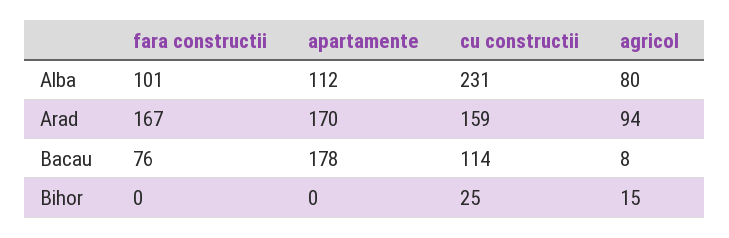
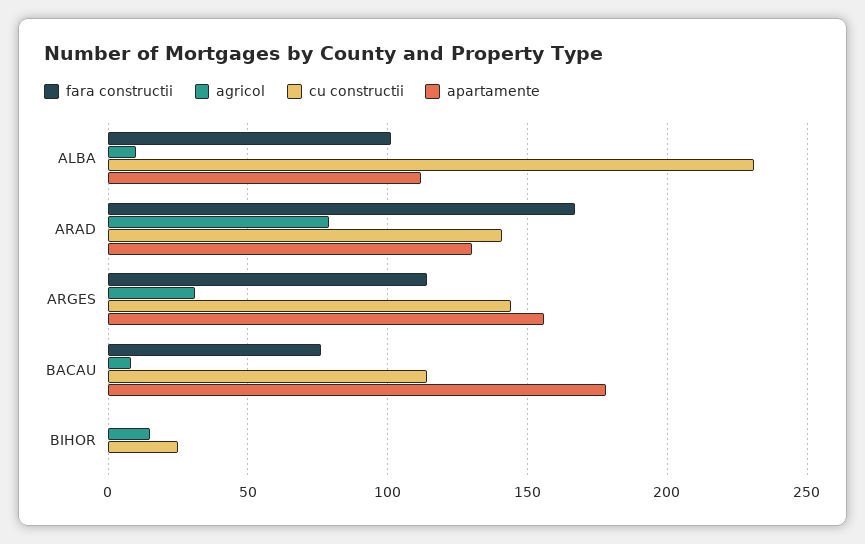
agricol, Alba: 80 -> 10
apartamente, Arad: 170 -> 130
cu constructii, Arad: 159 -> 140
agricol, Arad: 94 -> 80
fara constructii, ARGES: none -> 115
agricol, ARGES: none -> 30
cu constructii, ARGES: none -> 145
apartamente, ARGES: none -> 155

